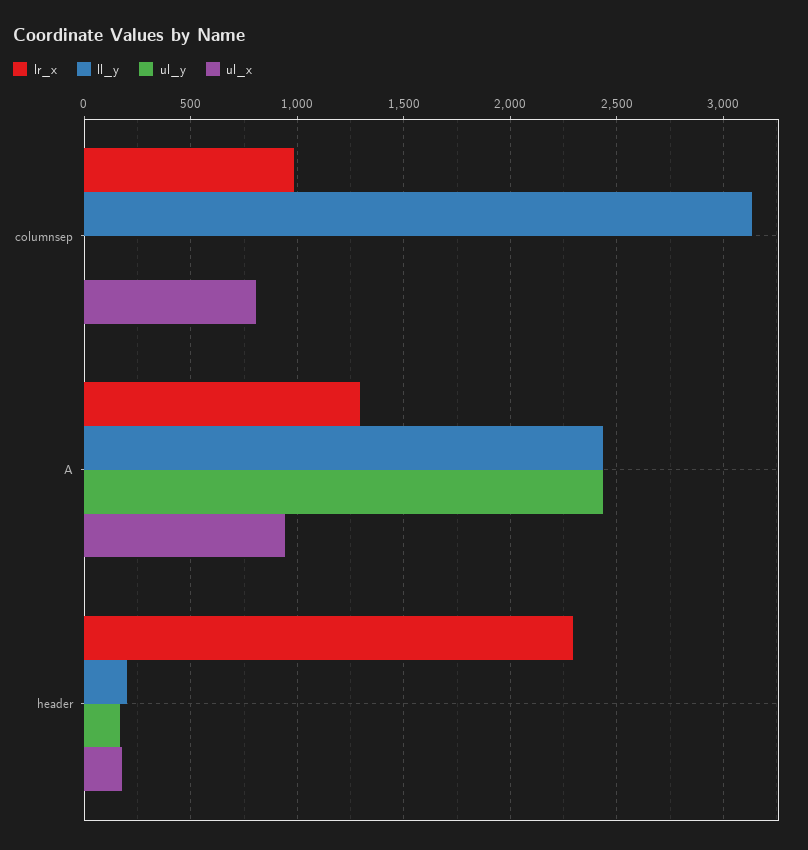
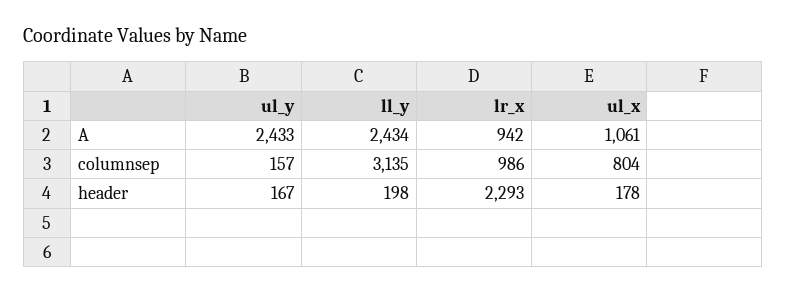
ul_y, columnsep: 0 -> 157
lr_x, A: 1300 -> 942
ul_x, A: 950 -> 1061

